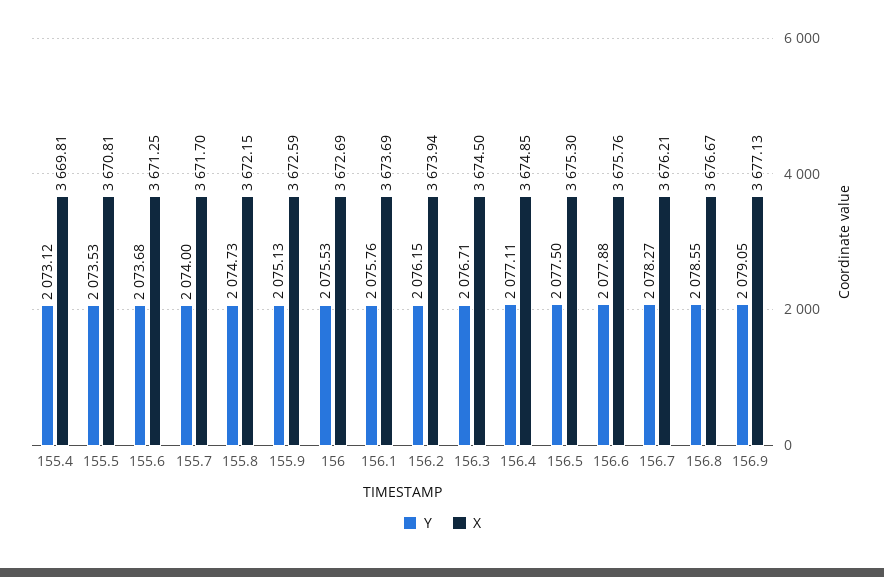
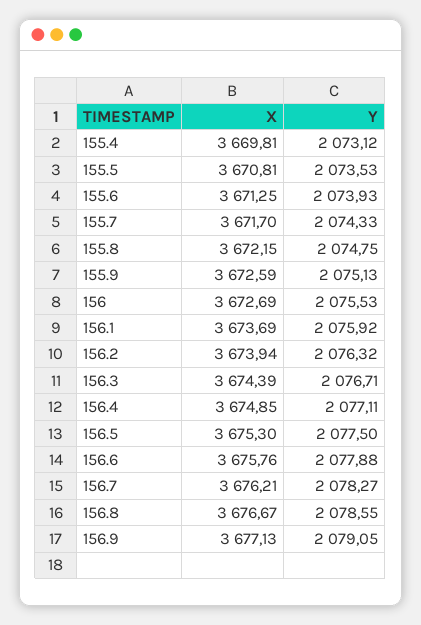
Y, 155.6: 2073.68 -> 2073.93
Y, 155.7: 2074 -> 2074.33
Y, 155.8: 2074.73 -> 2074.75
Y, 156.1: 2075.76 -> 2075.92
Y, 156.2: 2076.15 -> 2076.32
X, 156.3: 3674.5 -> 3674.39

